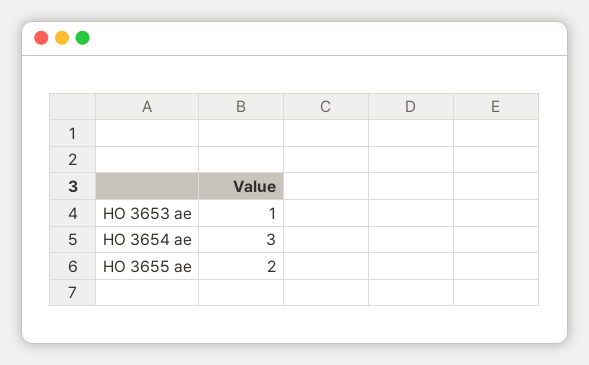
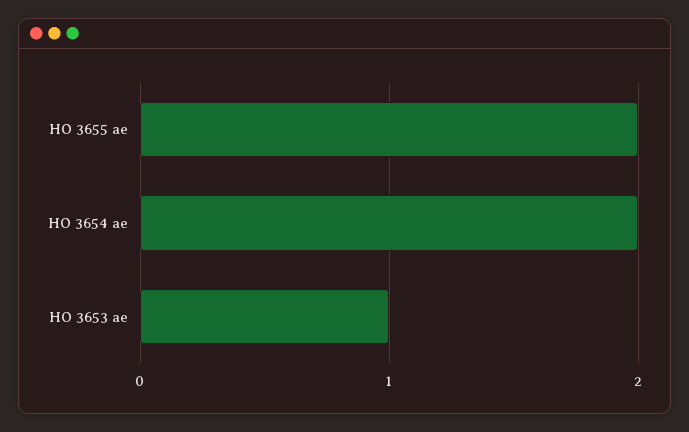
HO 3654 ae: 3 -> 2

